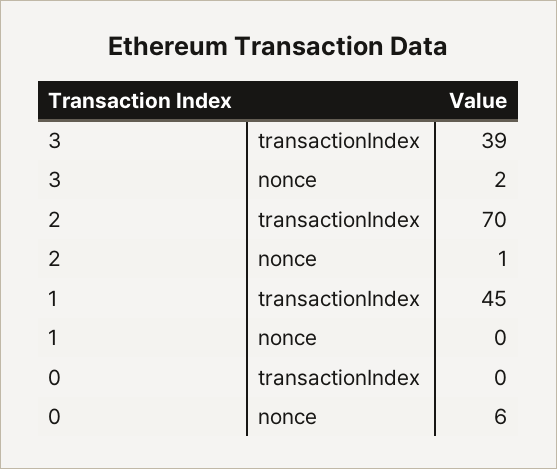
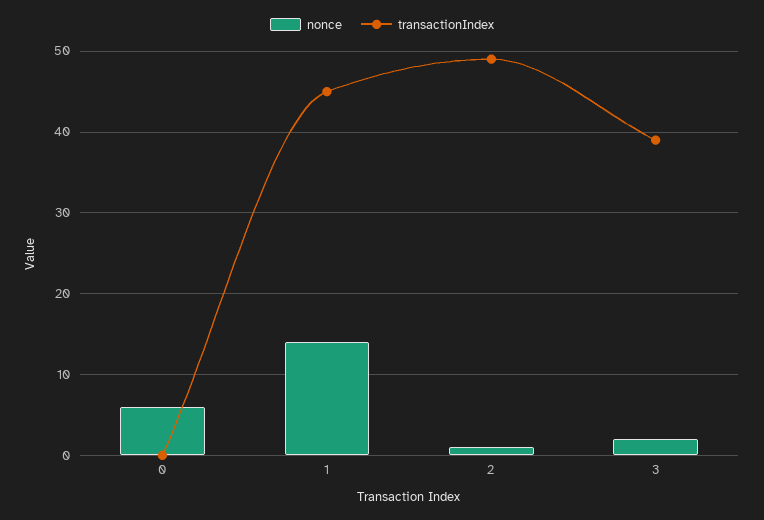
transactionIndex, 2: 70 -> 49
nonce, 1: 0 -> 14

